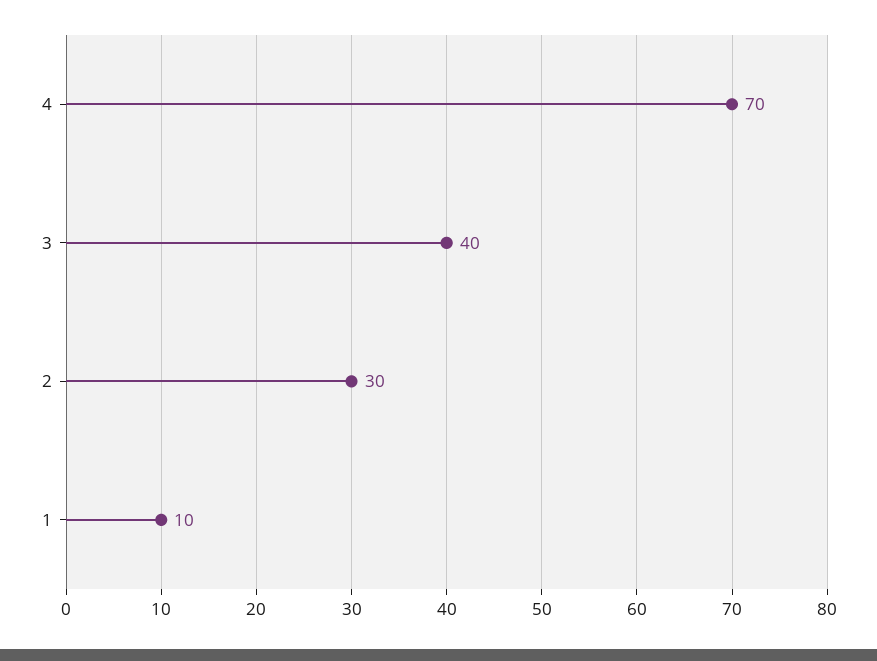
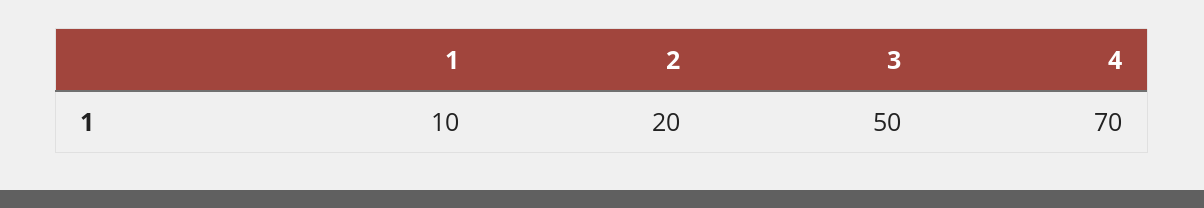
3: 40 -> 50
2: 30 -> 20

